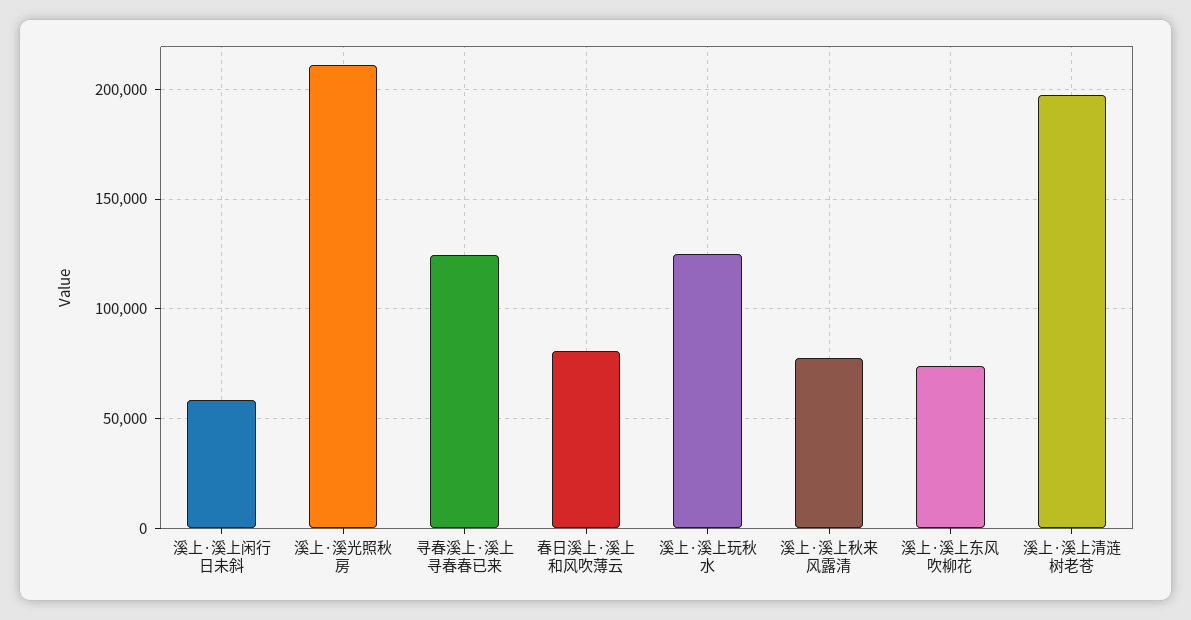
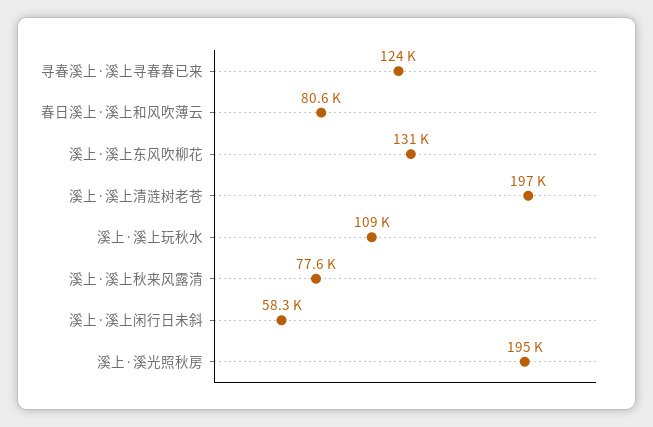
溪上·溪光照秋房: 210000 -> 195000
溪上·溪上玩秋水: 125000 -> 109000
溪上·溪上东风吹柳花: 75000 -> 131000

